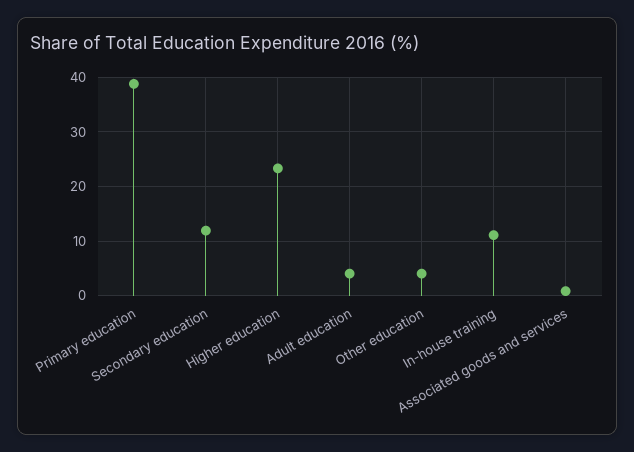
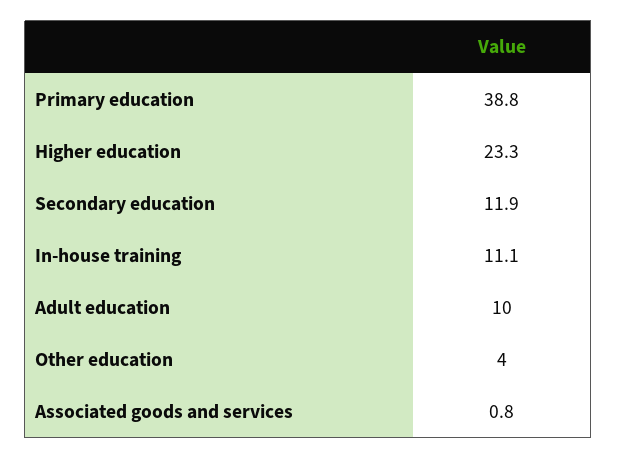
Adult education: 4 -> 10

